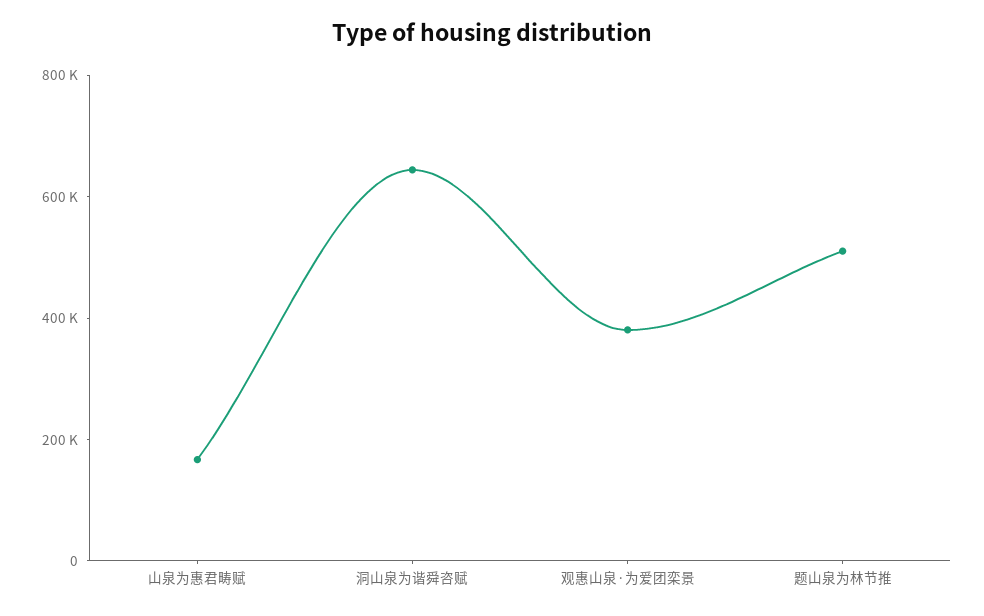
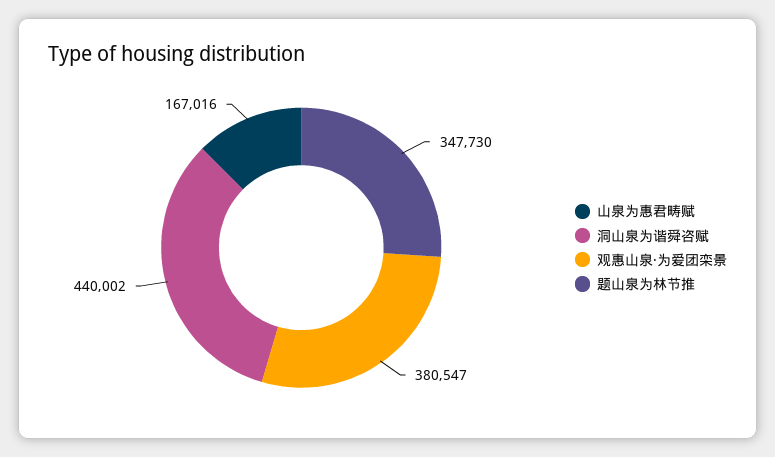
洞山泉为谐舜咨赋: 650000 -> 440002
题山泉为林节推: 500000 -> 347730

